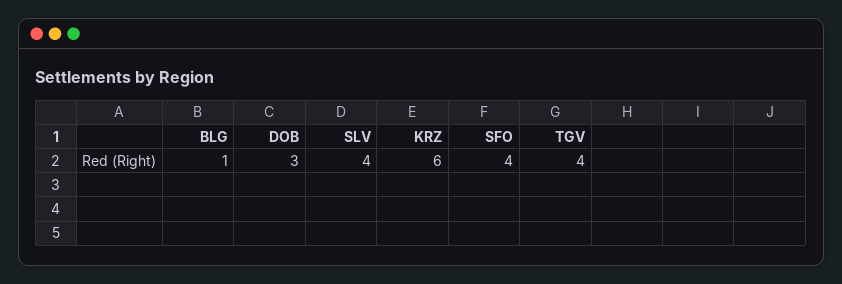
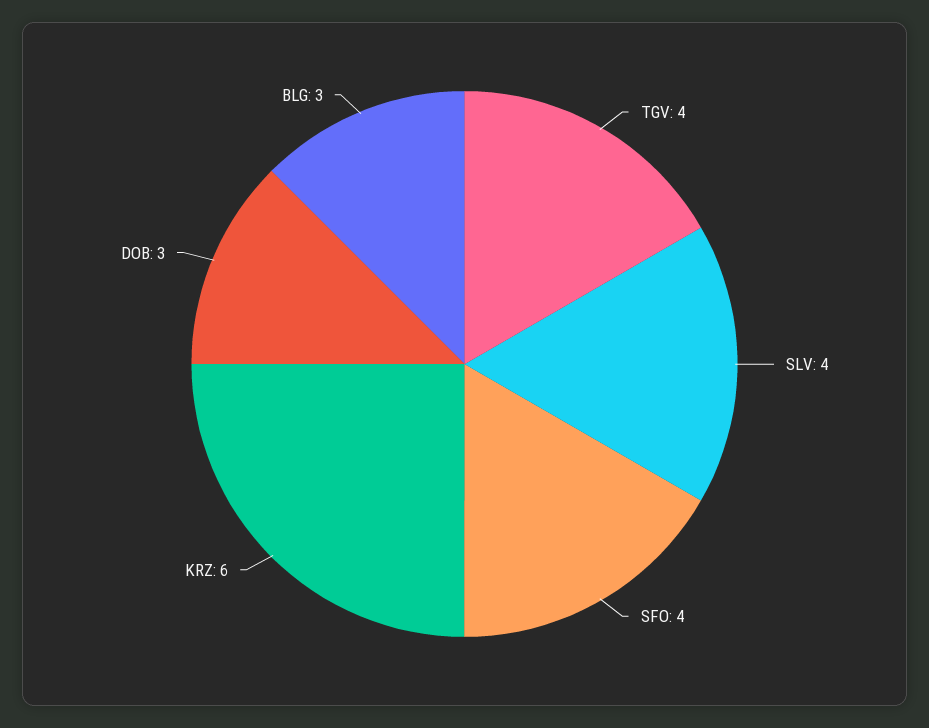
BLG: 1 -> 3

